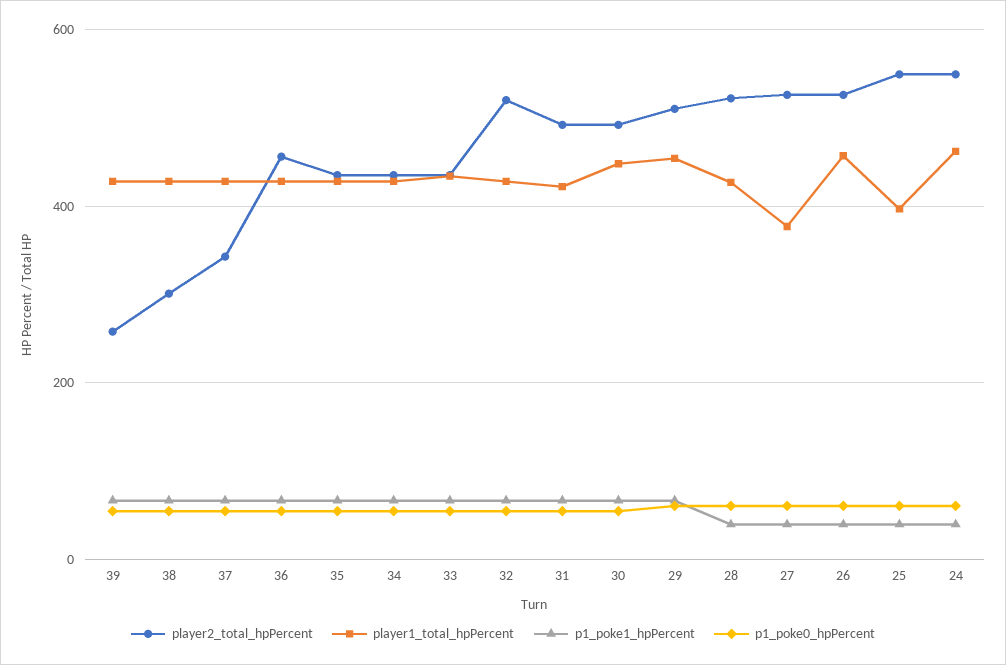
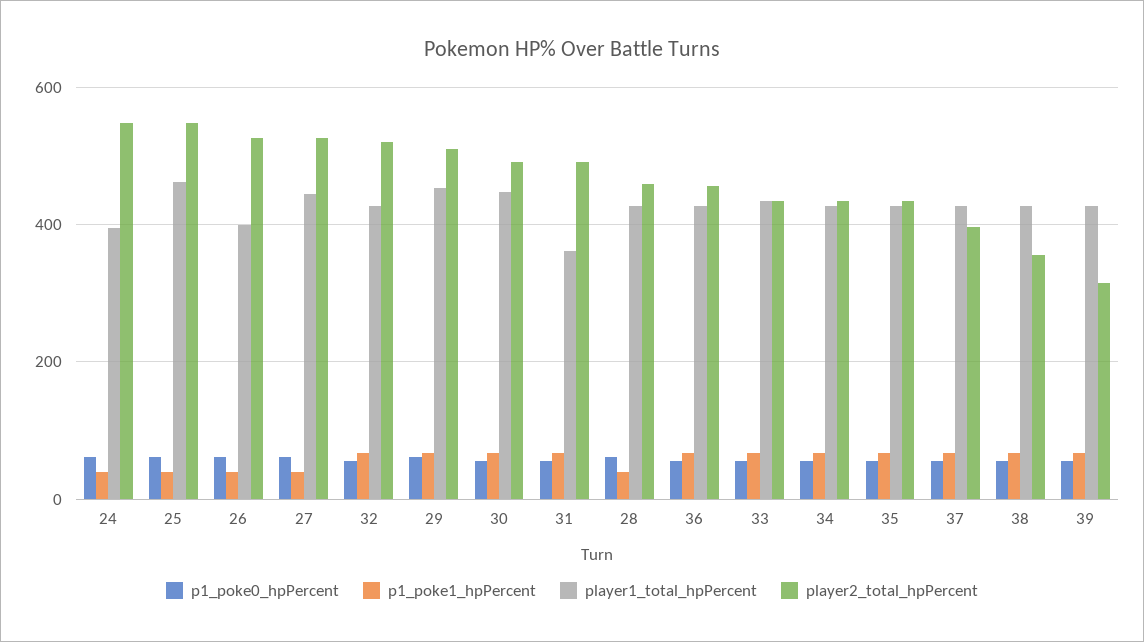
player2_total_hpPercent, 39: 260 -> 320
player2_total_hpPercent, 38: 300 -> 360
player2_total_hpPercent, 37: 340 -> 400
player1_total_hpPercent, 31: 420 -> 360
player2_total_hpPercent, 28: 520 -> 460
player1_total_hpPercent, 27: 380 -> 440
player1_total_hpPercent, 26: 460 -> 400
player1_total_hpPercent, 25: 400 -> 460
player1_total_hpPercent, 24: 460 -> 400

